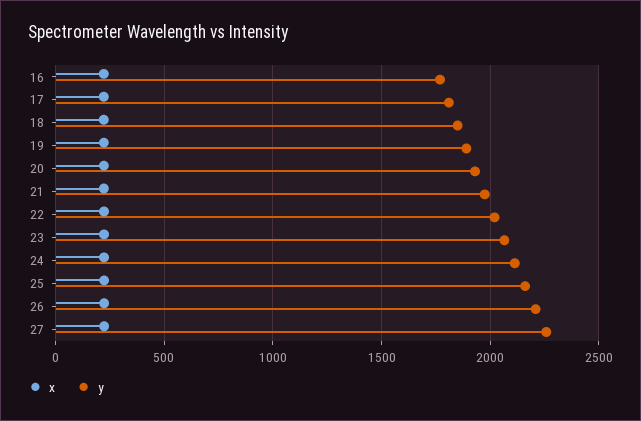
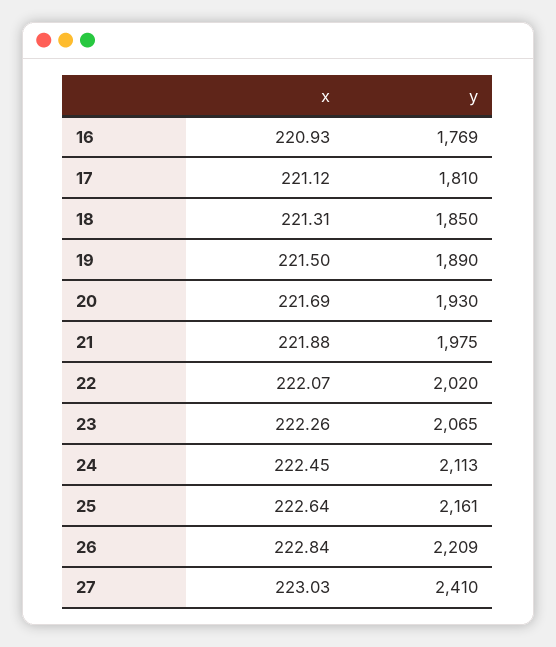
y, 27: 2250 -> 2410

